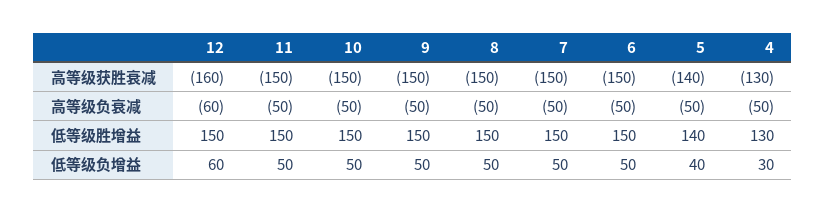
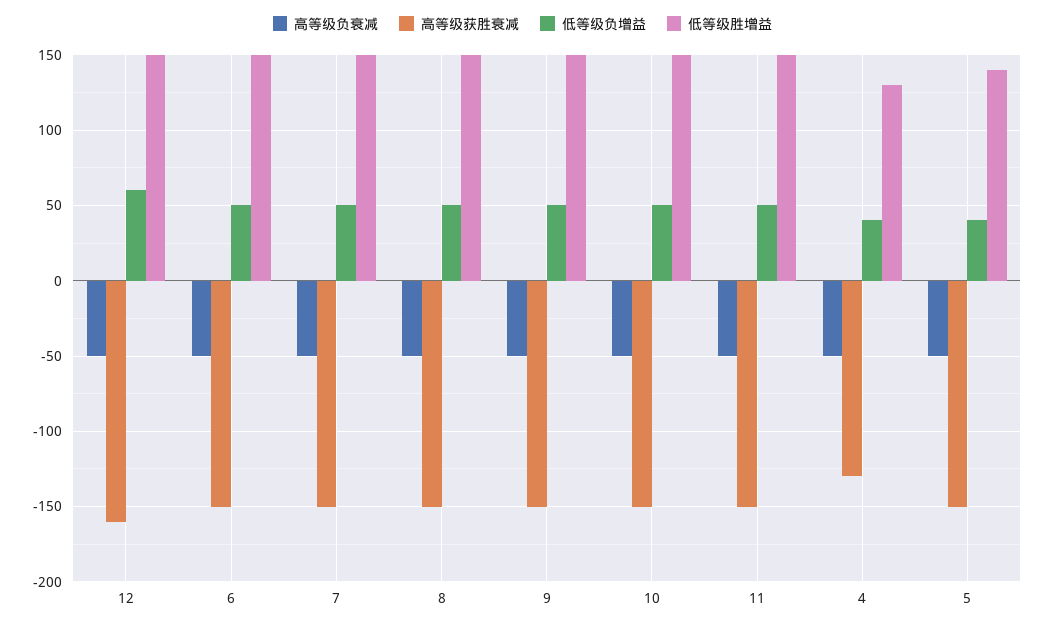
高等级获胜衰减, 5: -140 -> -150
高等级负衰减, 12: -60 -> -50
低等级负增益, 4: 30 -> 40

